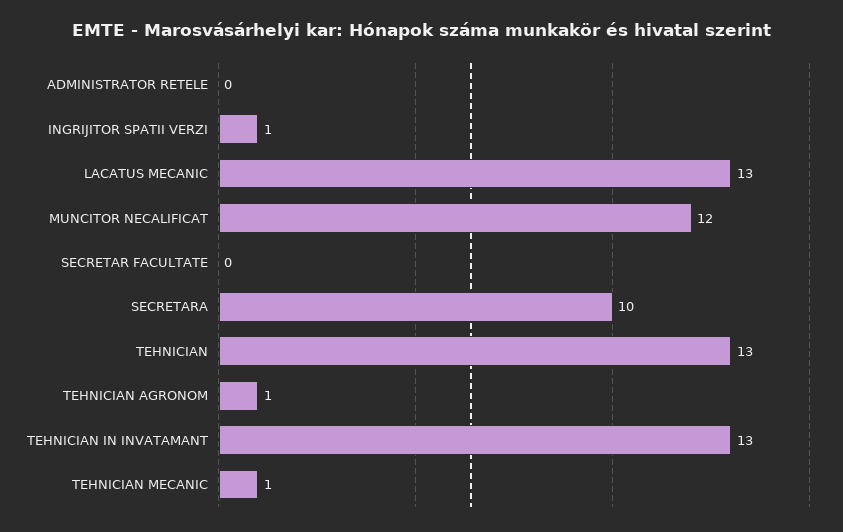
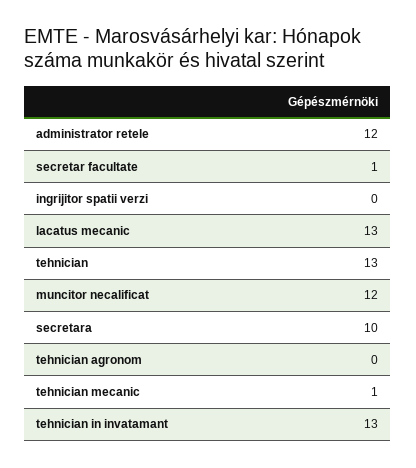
ADMINISTRATOR RETELE: 0 -> 12
INGRIJITOR SPATII VERZI: 1 -> 0
SECRETAR FACULTATE: 0 -> 1
TEHNICIAN AGRONOM: 1 -> 0

